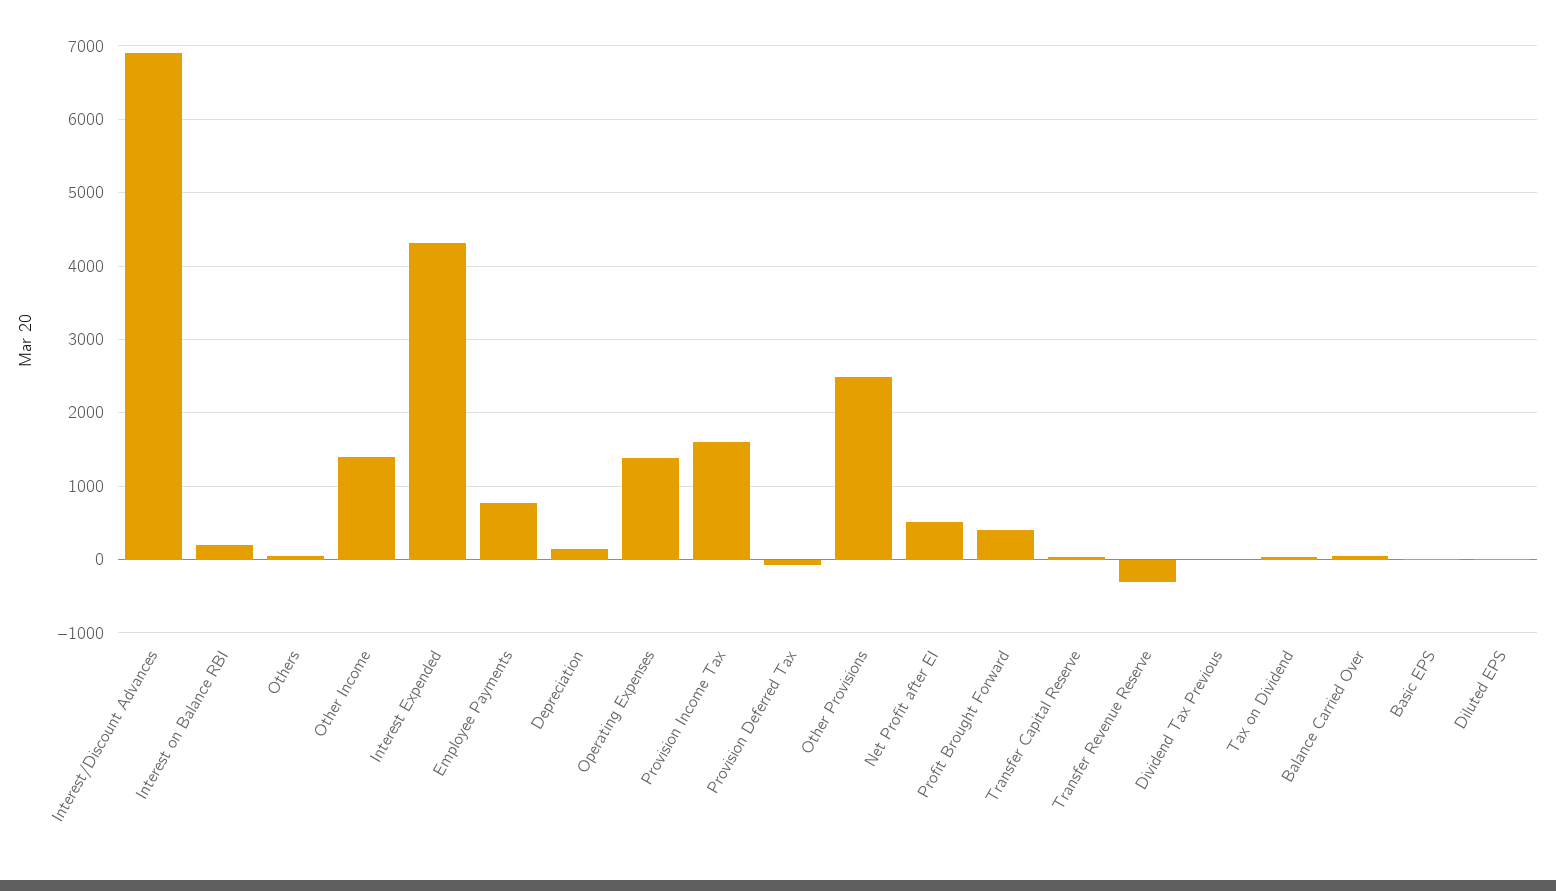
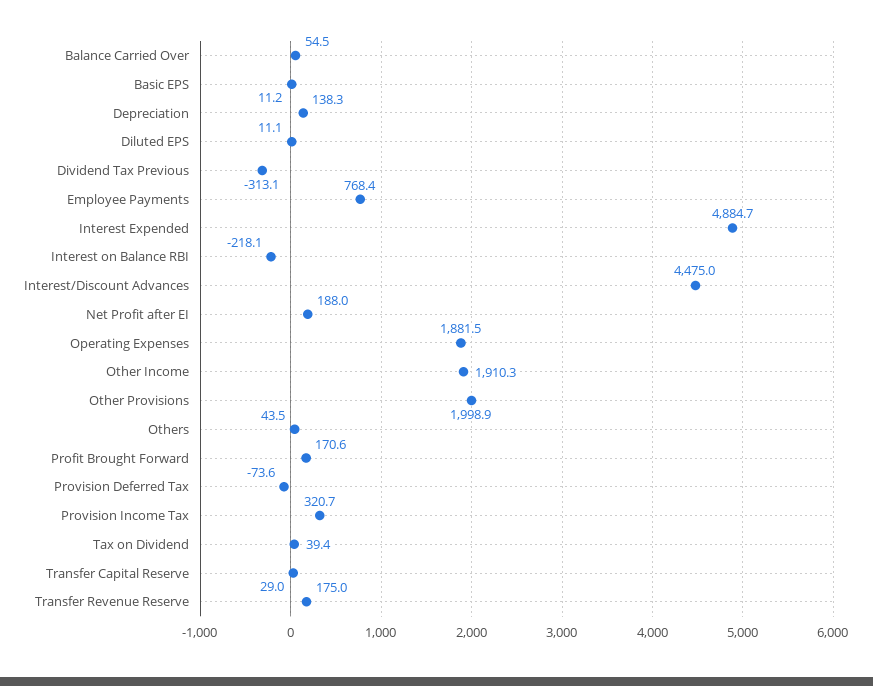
Interest/Discount Advances: 6900 -> 4475
Interest on Balance RBI: 200 -> -218.1
Other Income: 1400 -> 1910.3
Interest Expended: 4300 -> 4884.7
Operating Expenses: 1400 -> 1881.5
Provision Income Tax: 1600 -> 320.7
Other Provisions: 2500 -> 1998.9
Net Profit after EI: 500 -> 188
Profit Brought Forward: 400 -> 170.6
Transfer Revenue Reserve: -300 -> 175
Dividend Tax Previous: 0 -> -313.1

